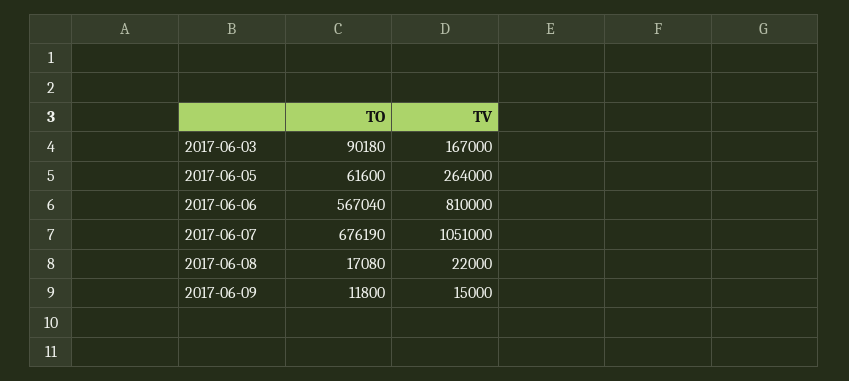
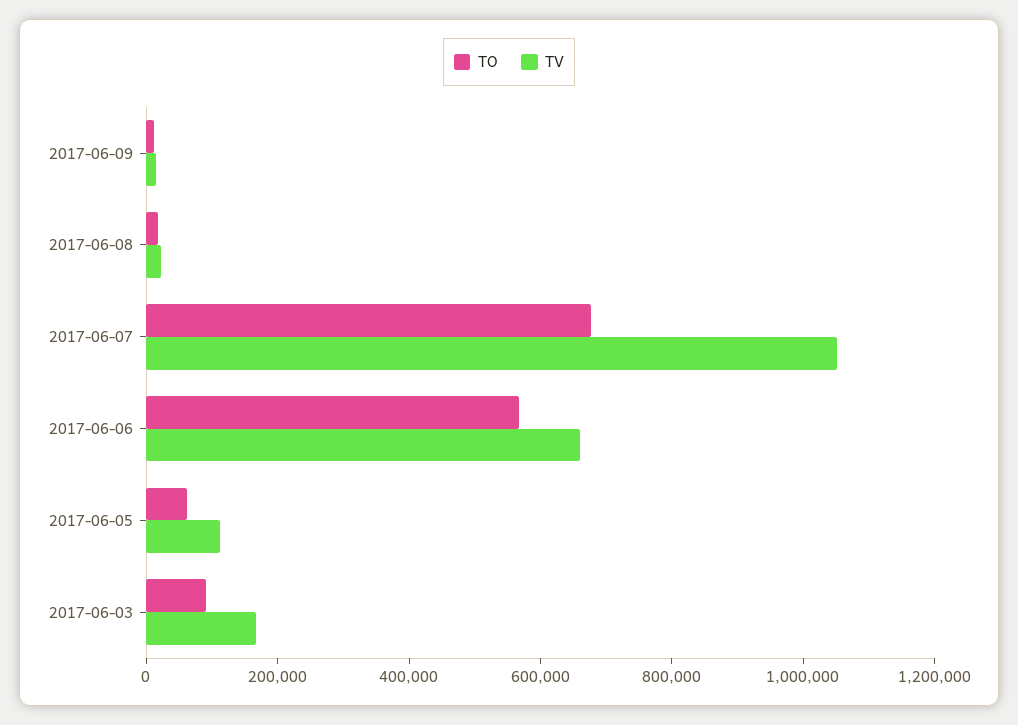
TV, 2017-06-05: 264000 -> 100000
TV, 2017-06-06: 810000 -> 650000

